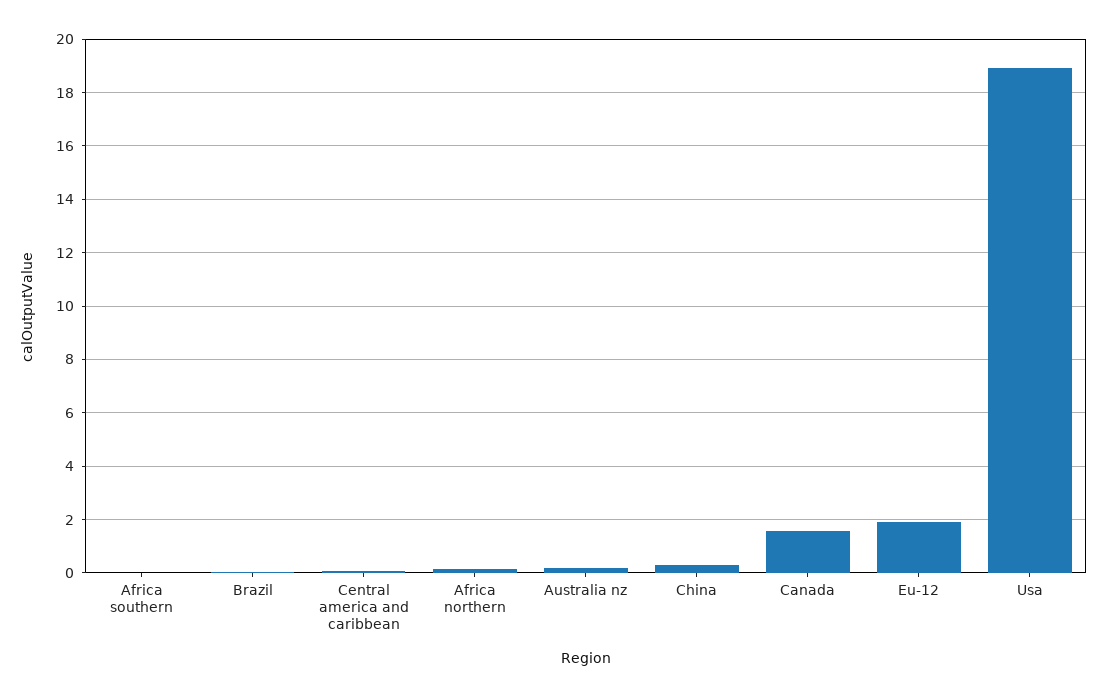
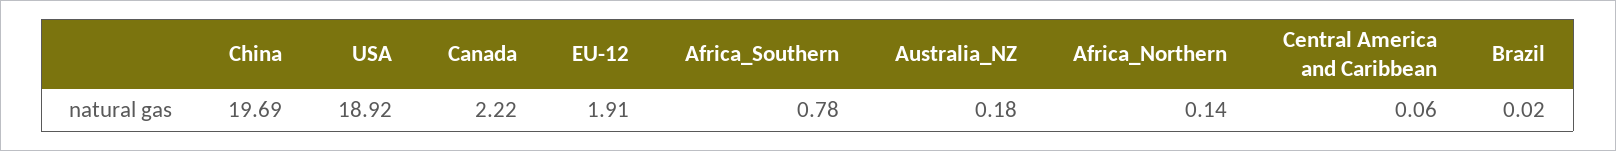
Africa southern: 0 -> 0.78
China: 0.25 -> 19.69
Canada: 1.5 -> 2.22

